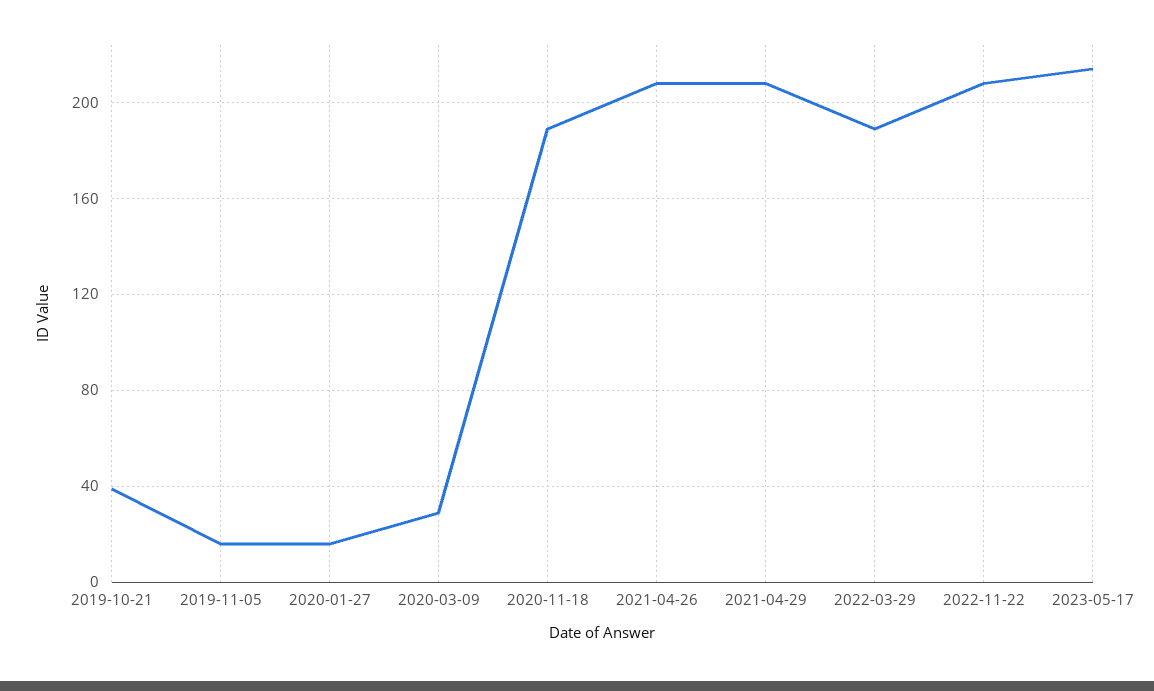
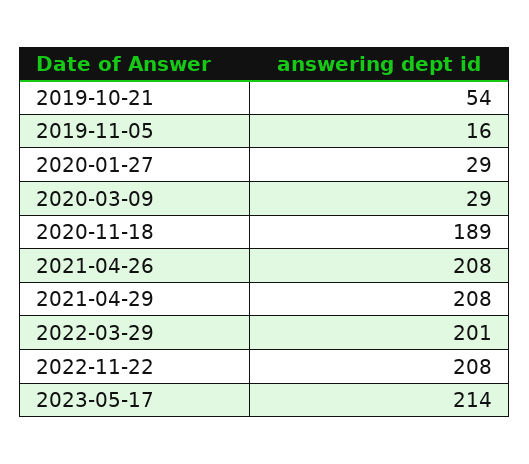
2019-10-21: 40 -> 54
2020-01-27: 15 -> 29
2022-03-29: 190 -> 201

